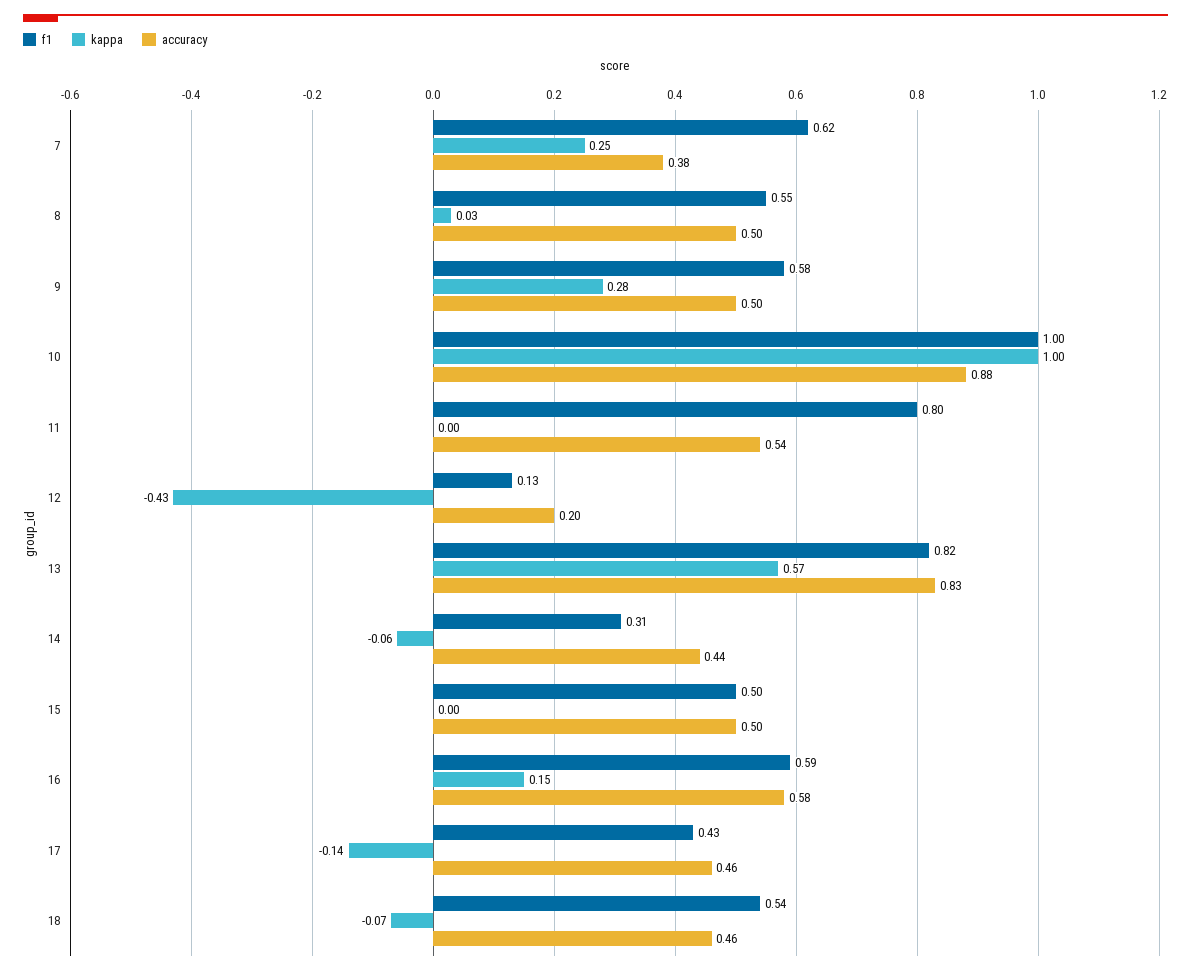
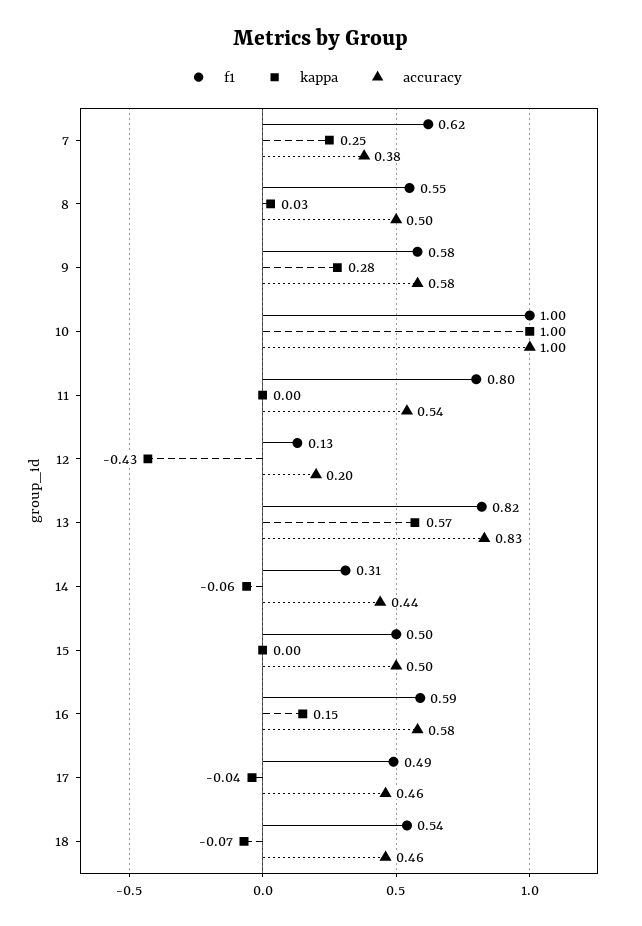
accuracy, 9: 0.5 -> 0.58
accuracy, 10: 0.88 -> 1
f1, 17: 0.43 -> 0.49
kappa, 17: -0.14 -> -0.04

